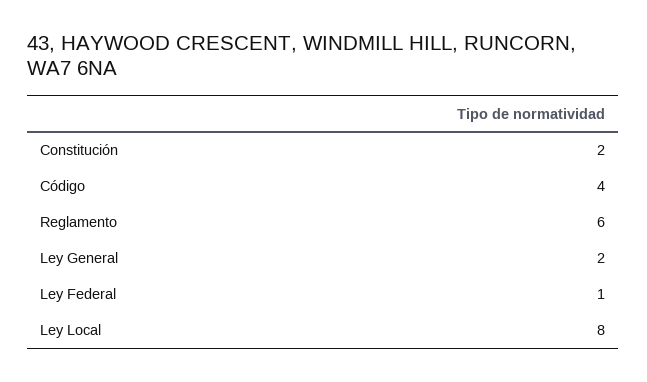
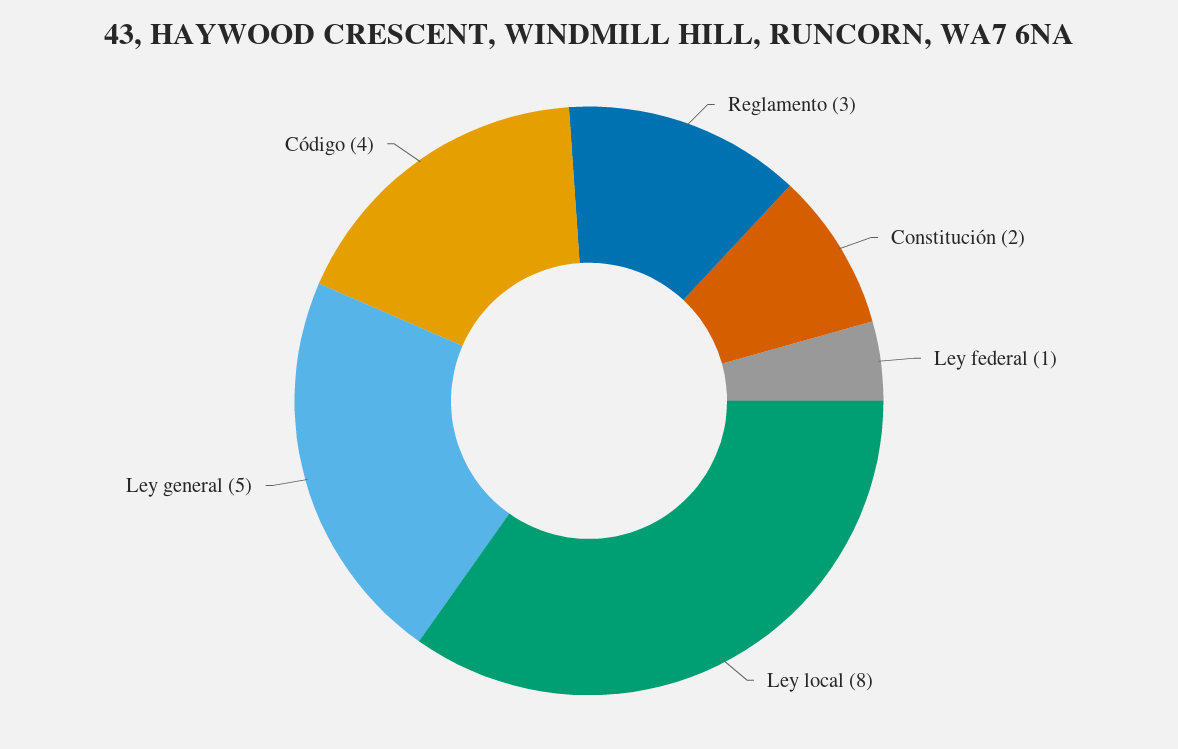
Reglamento: 6 -> 3
Ley General: 2 -> 5

